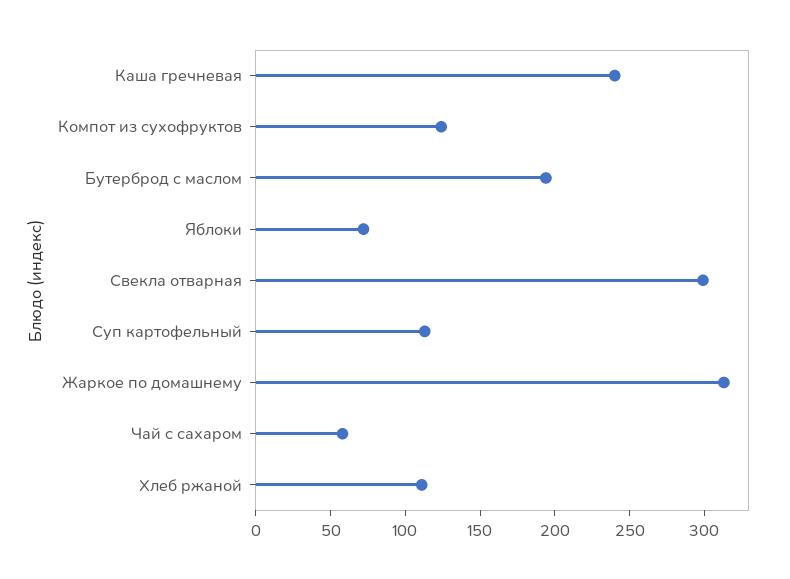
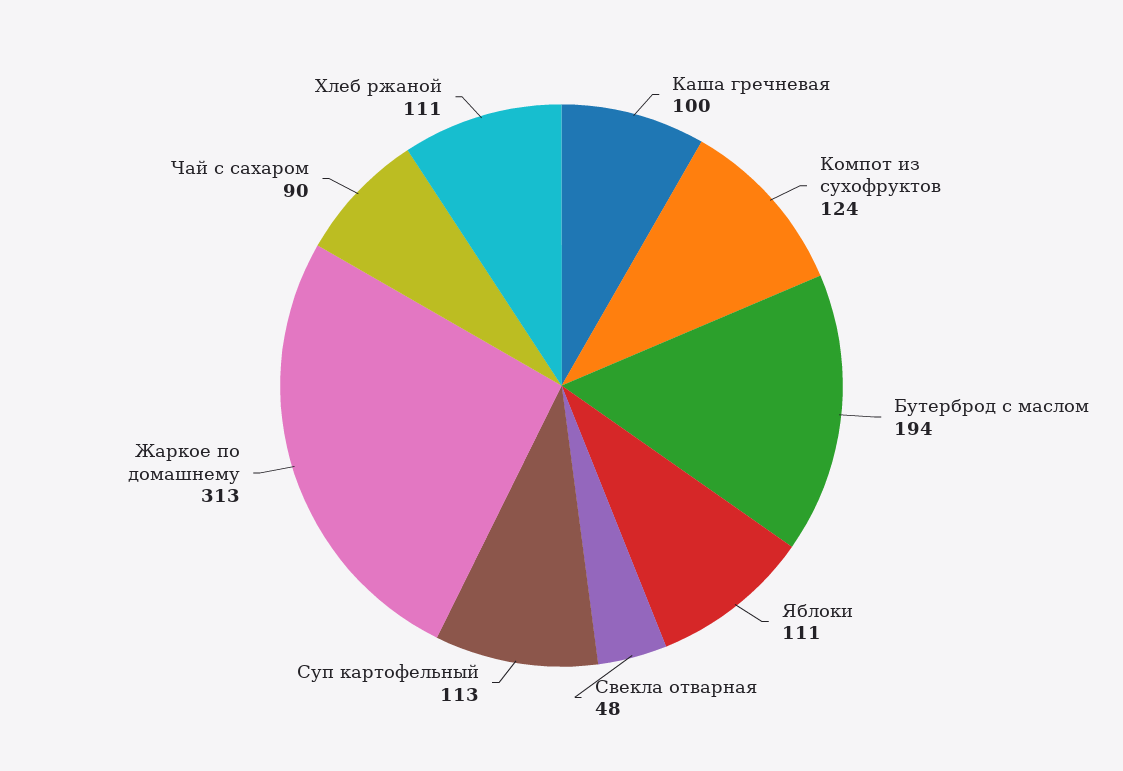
Каша гречневая: 240 -> 100
Яблоки: 70 -> 111
Свекла отварная: 300 -> 48
Чай с сахаром: 60 -> 90

